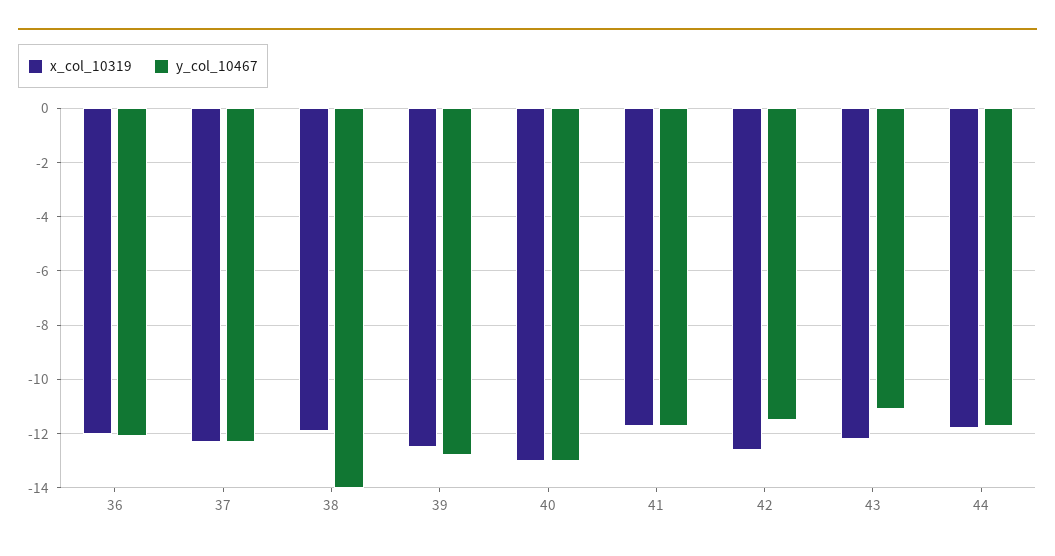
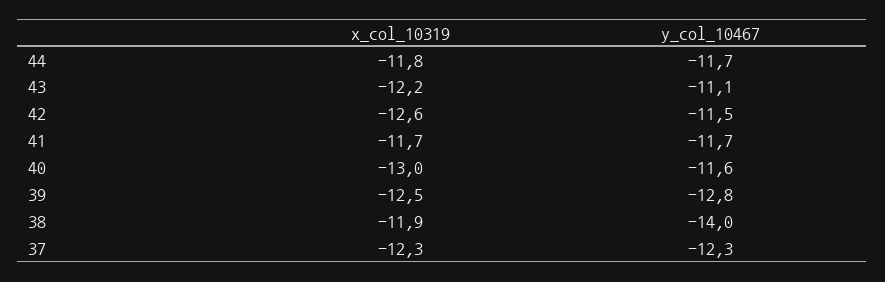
x_col_10319, 36: -12 -> none
y_col_10467, 36: -12 -> none
y_col_10467, 40: -13 -> -11.6

